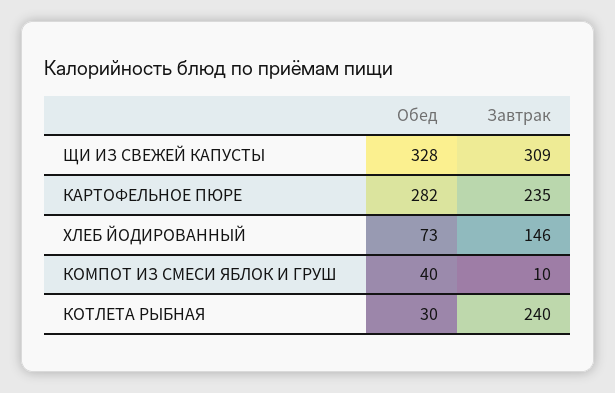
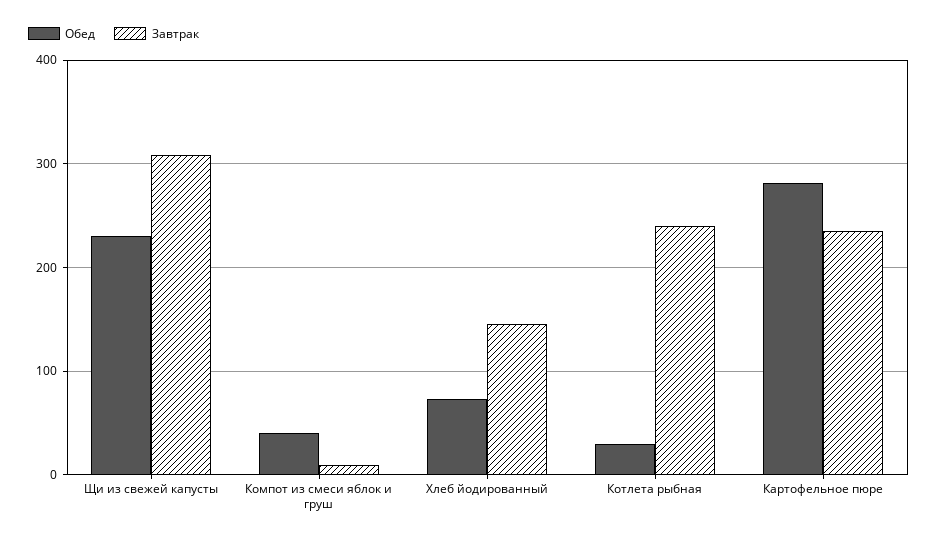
Обед, ЩИ ИЗ СВЕЖЕЙ КАПУСТЫ: 328 -> 230

